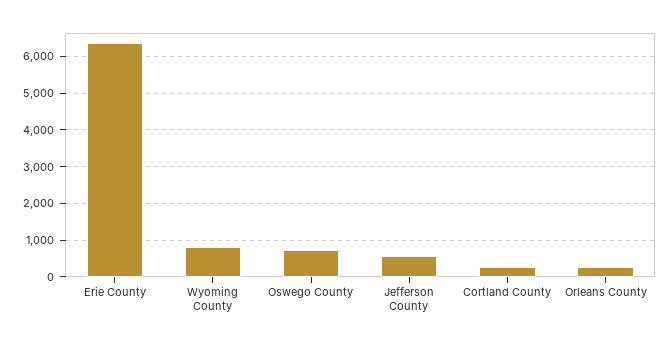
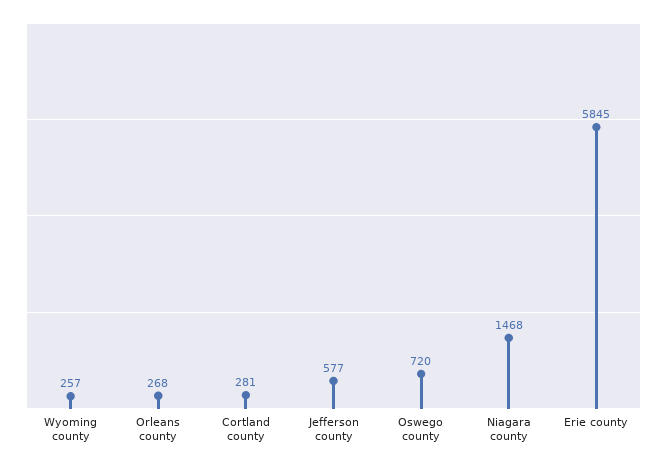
Erie County: 6400 -> 5845
Wyoming County: 800 -> 257
Niagara county: none -> 1468

